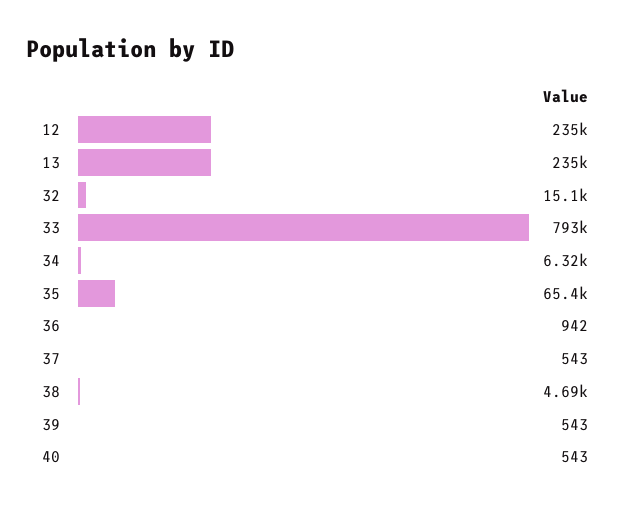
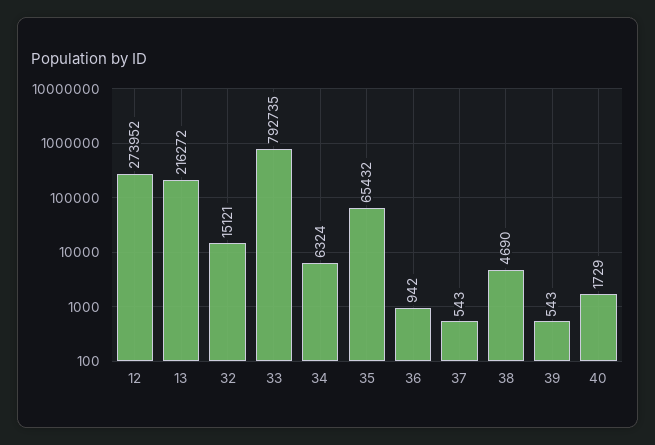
12: 235000 -> 273952
13: 235000 -> 216272
40: 543 -> 1729

